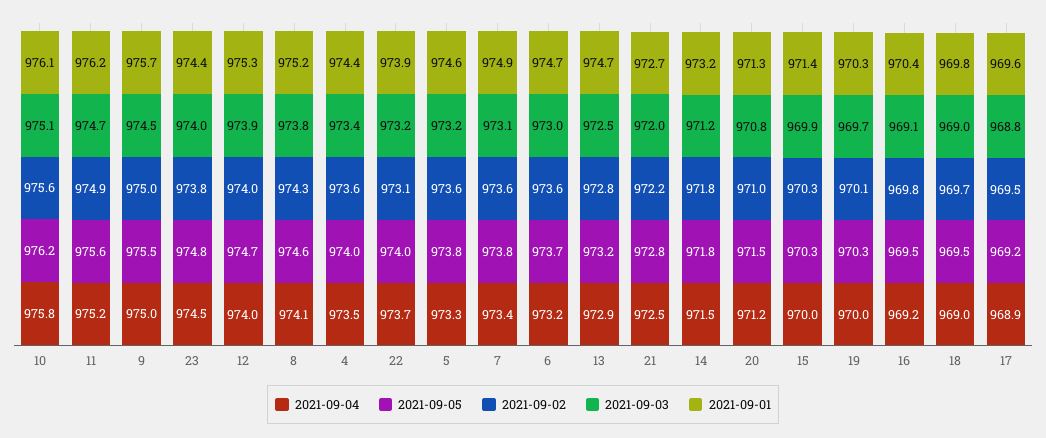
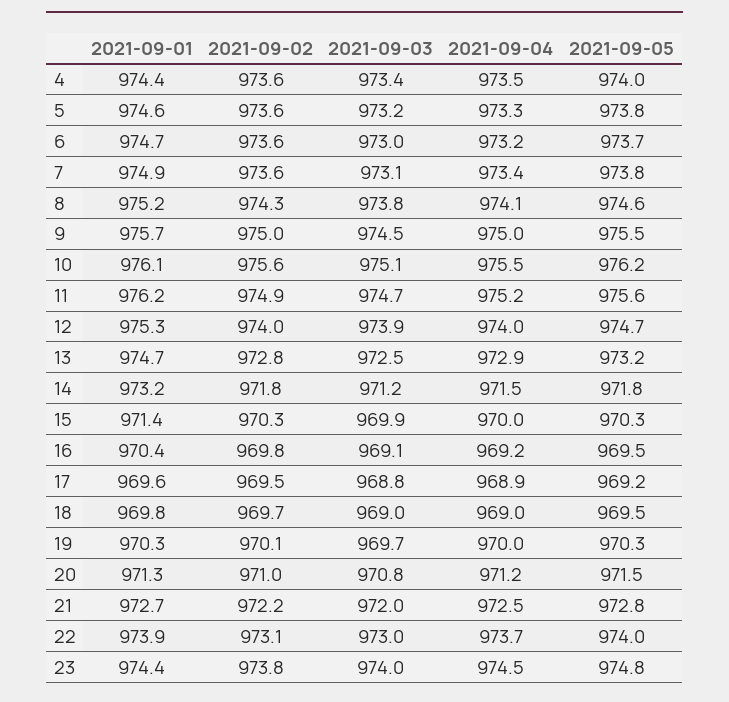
2021-09-04, 10: 975.8 -> 975.5
2021-09-03, 22: 973.2 -> 973

